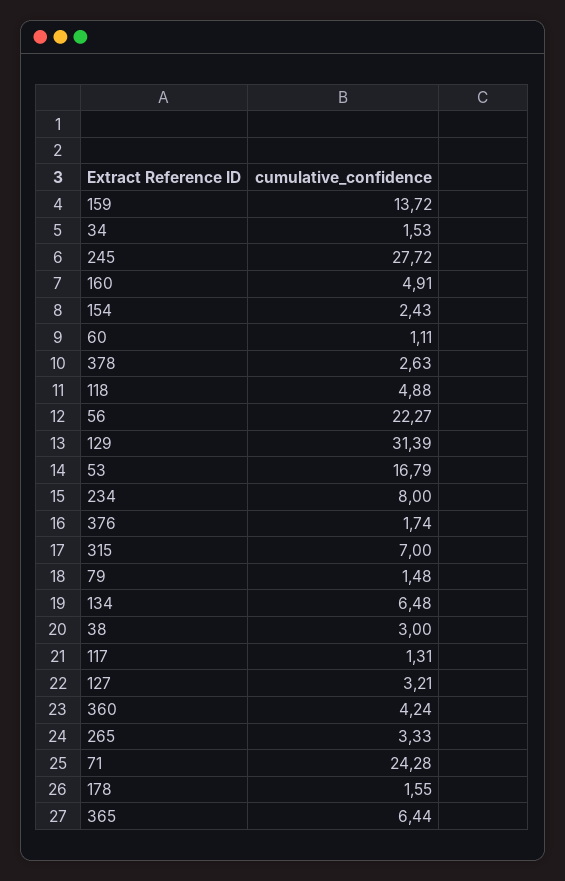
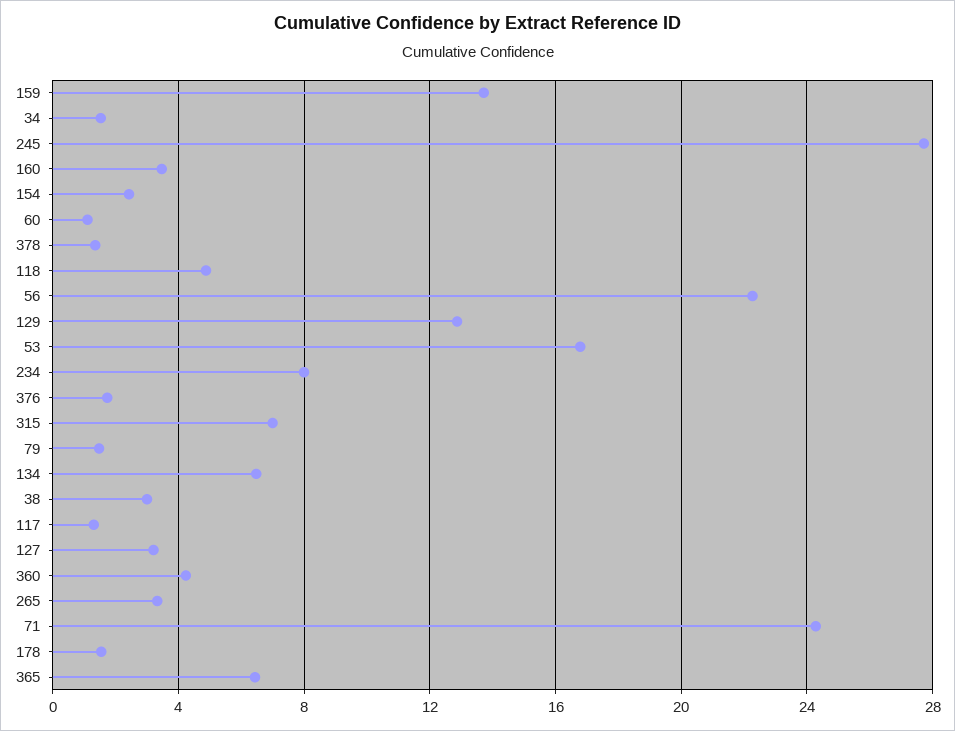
160: 4.91 -> 3.5
378: 2.63 -> 1.5
129: 31.39 -> 13

